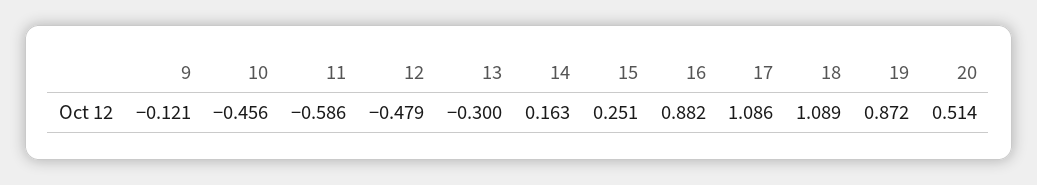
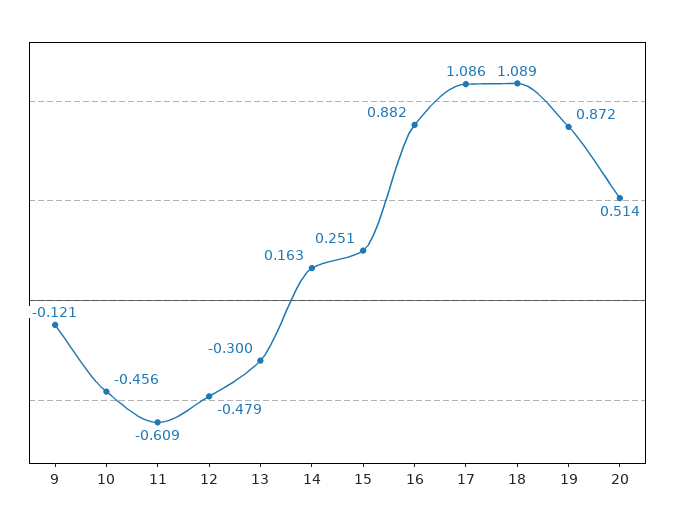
11: -0.586 -> -0.609

